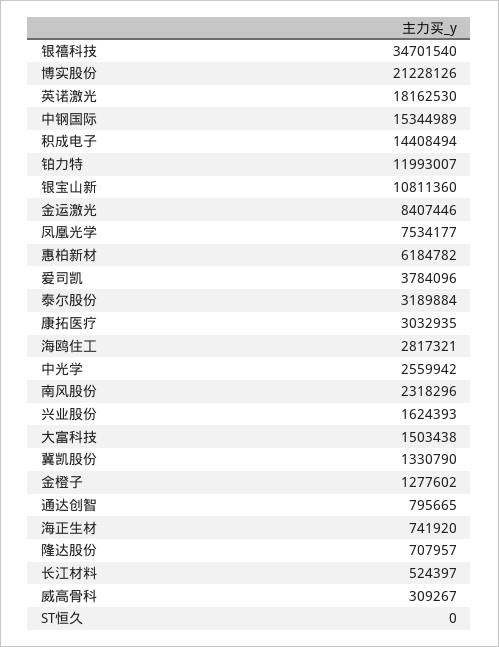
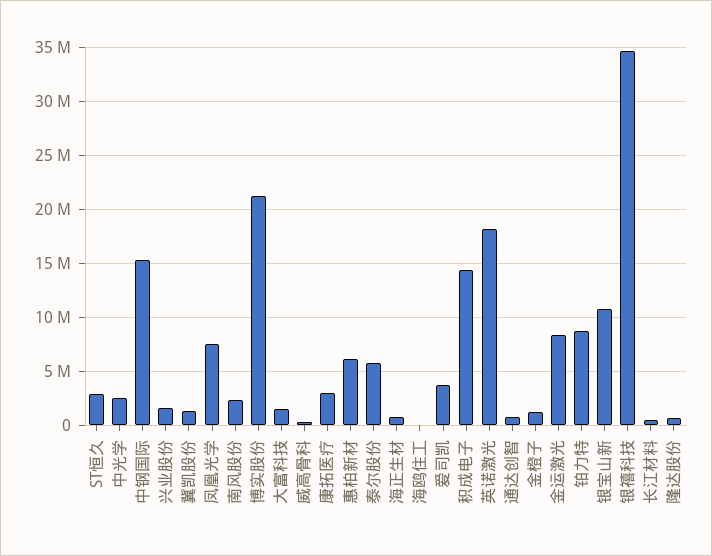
铂力特: 11993007 -> 9000000
泰尔股份: 3189884 -> 6000000
海鸥住工: 2817321 -> 0
ST恒久: 0 -> 3000000

